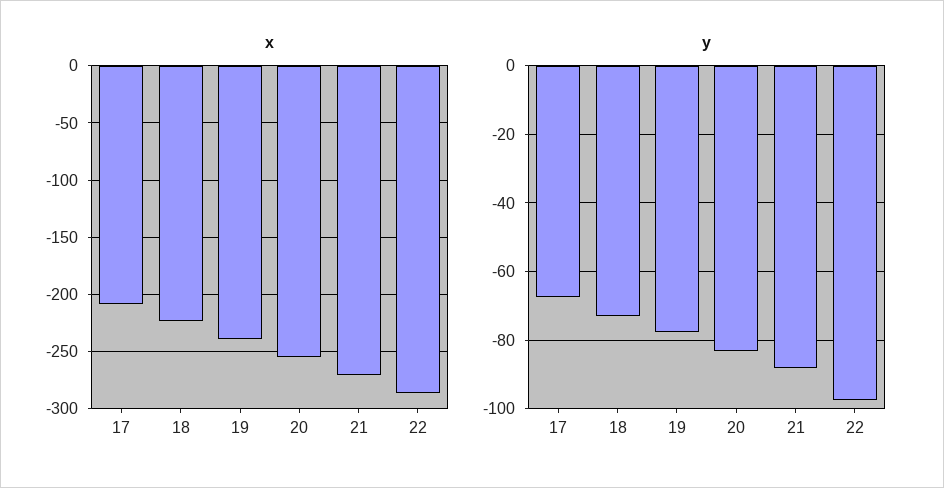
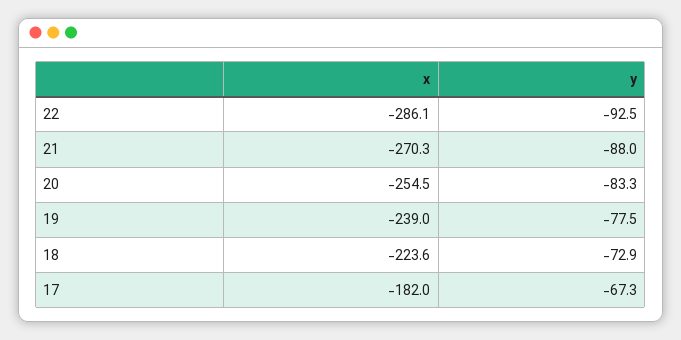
x, 17: -210 -> -182
y, 22: -98 -> -92.5

